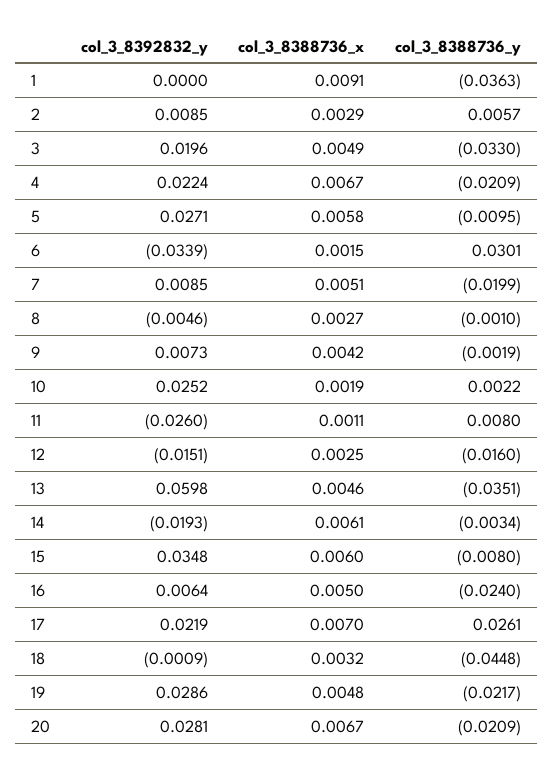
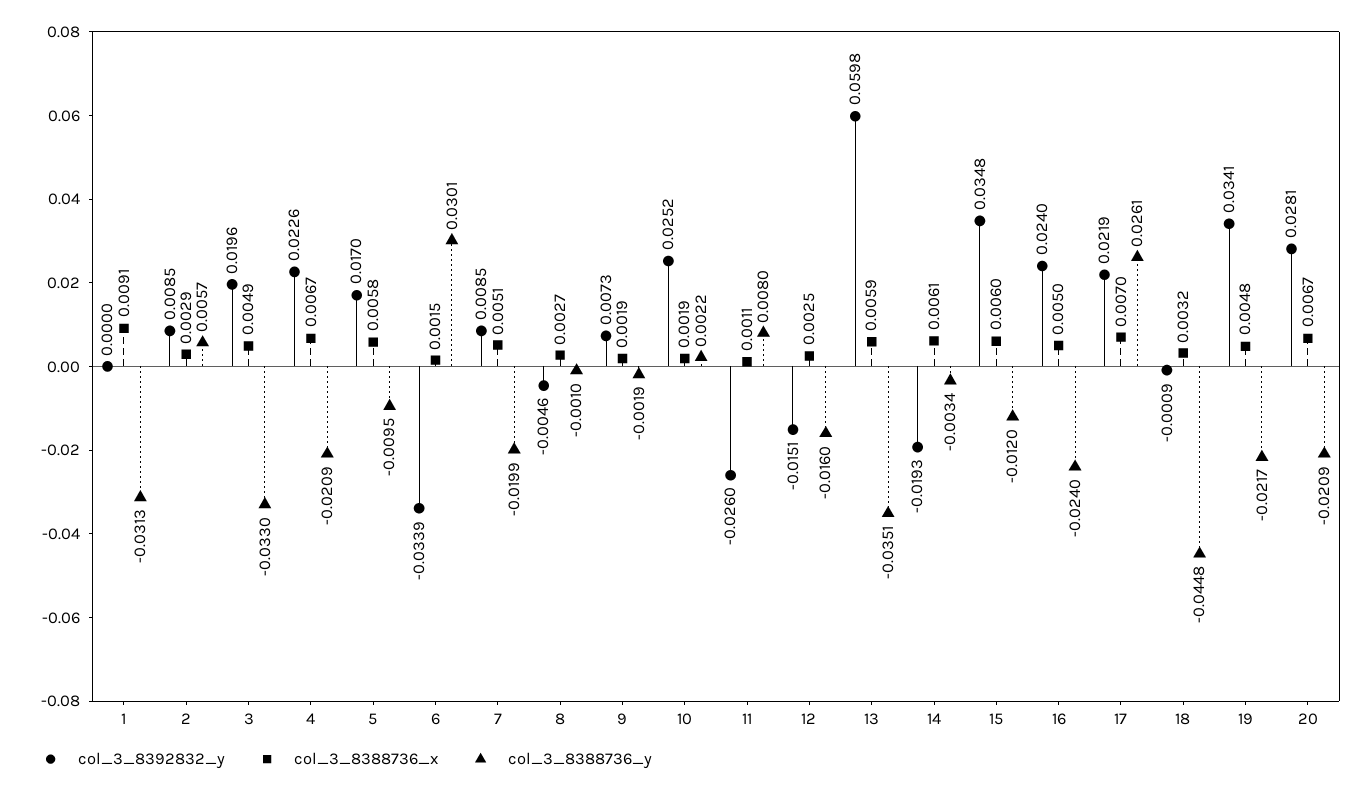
col_3_8388736_y, 1: -0.0363 -> -0.0313
col_3_8392832_y, 4: 0.0224 -> 0.0226
col_3_8392832_y, 5: 0.0271 -> 0.017
col_3_8388736_x, 9: 0.0042 -> 0.0019
col_3_8388736_x, 13: 0.0046 -> 0.0059
col_3_8388736_y, 15: -0.008 -> -0.012
col_3_8392832_y, 16: 0.0064 -> 0.024
col_3_8392832_y, 19: 0.0286 -> 0.0341

